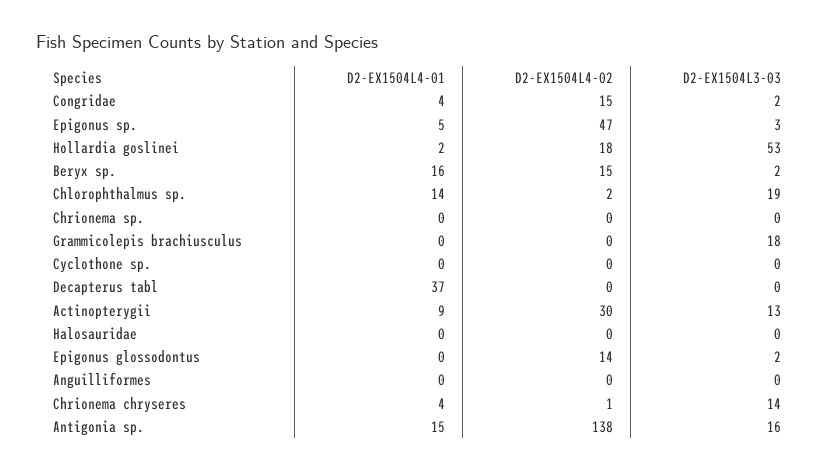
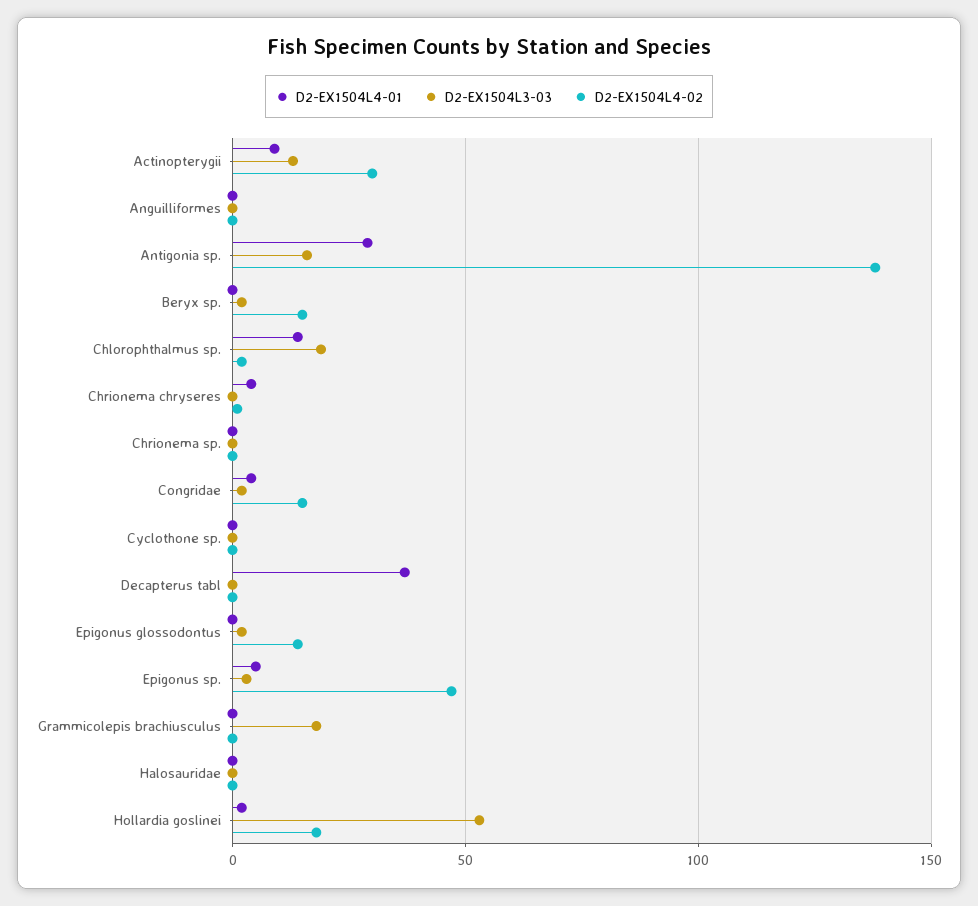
D2-EX1504L4-01, Beryx sp.: 16 -> 0
D2-EX1504L3-03, Chrionema chryseres: 14 -> 0
D2-EX1504L4-01, Antigonia sp.: 15 -> 30

